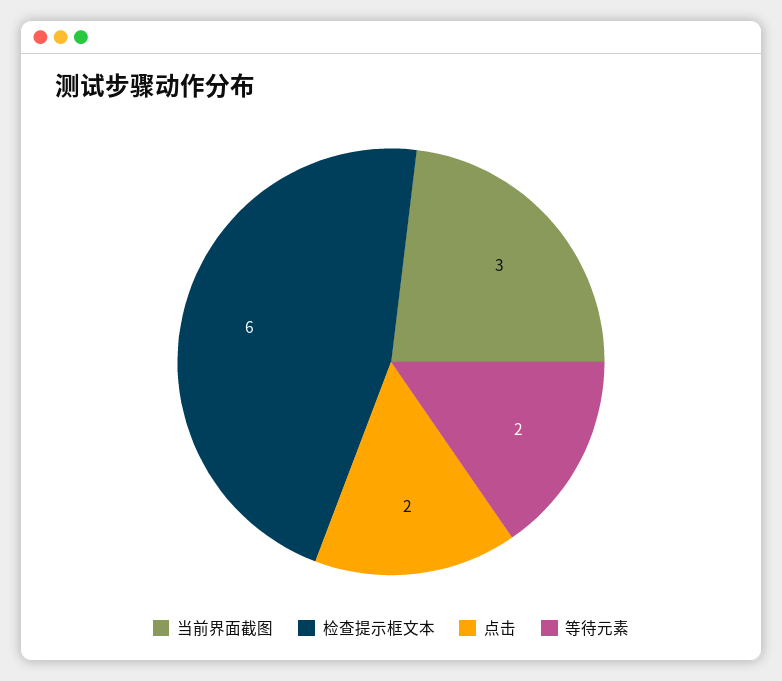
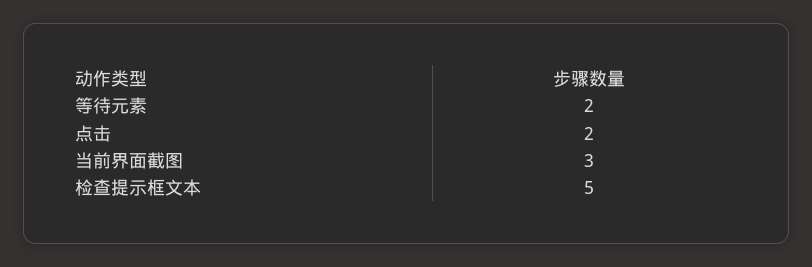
检查提示框文本: 6 -> 5

